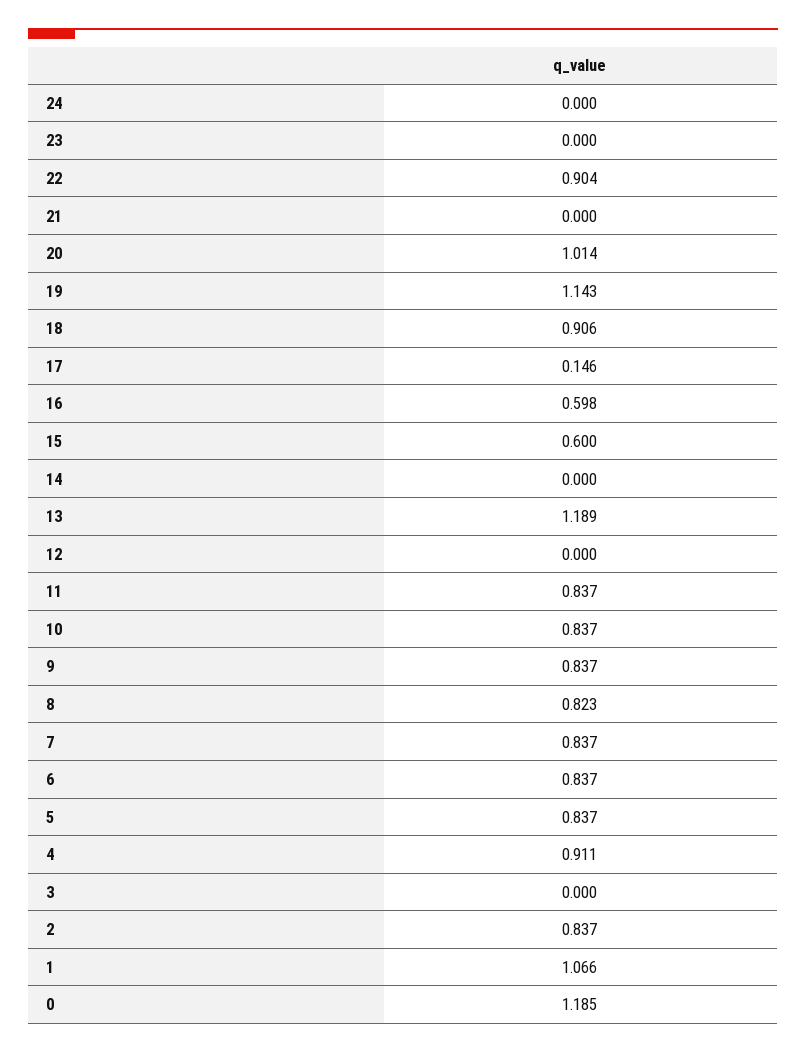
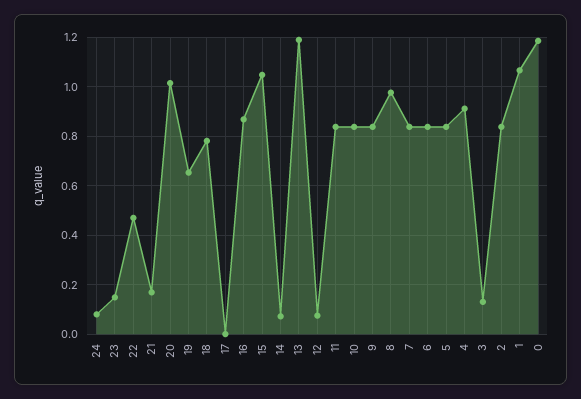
24: 0 -> 0.075
23: 0 -> 0.15
22: 0.904 -> 0.475
21: 0 -> 0.175
19: 1.143 -> 0.65
18: 0.906 -> 0.775
17: 0.146 -> 0
16: 0.598 -> 0.875
15: 0.6 -> 1.05
14: 0 -> 0.075
12: 0 -> 0.075
8: 0.823 -> 0.975
3: 0 -> 0.125

